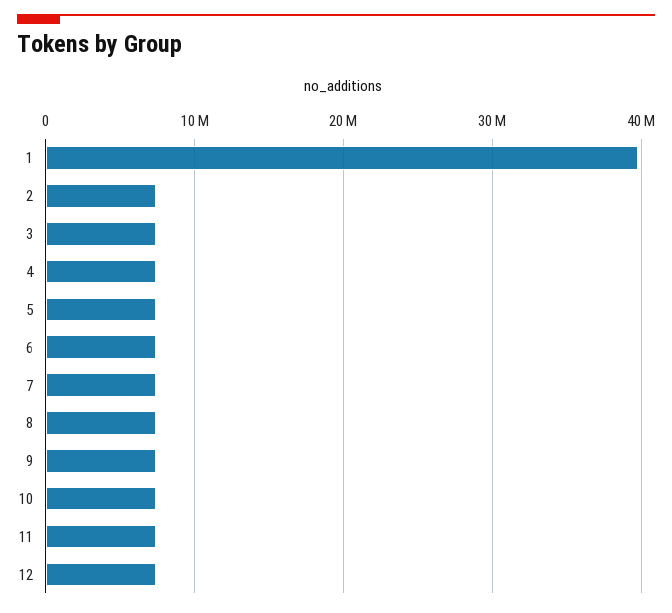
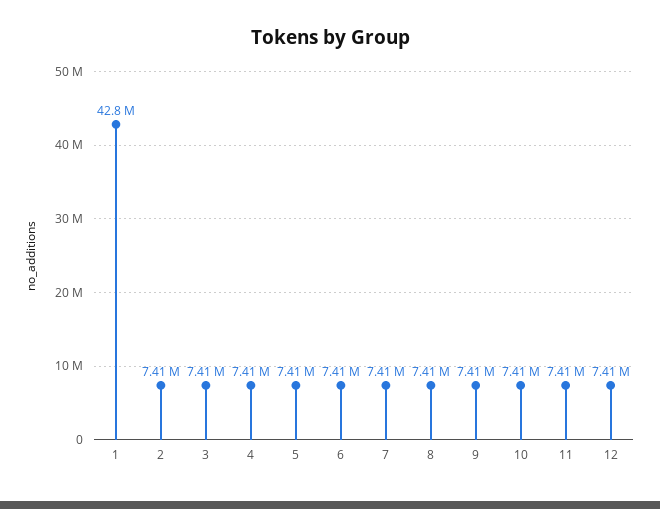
1: 40000000 -> 42800000

